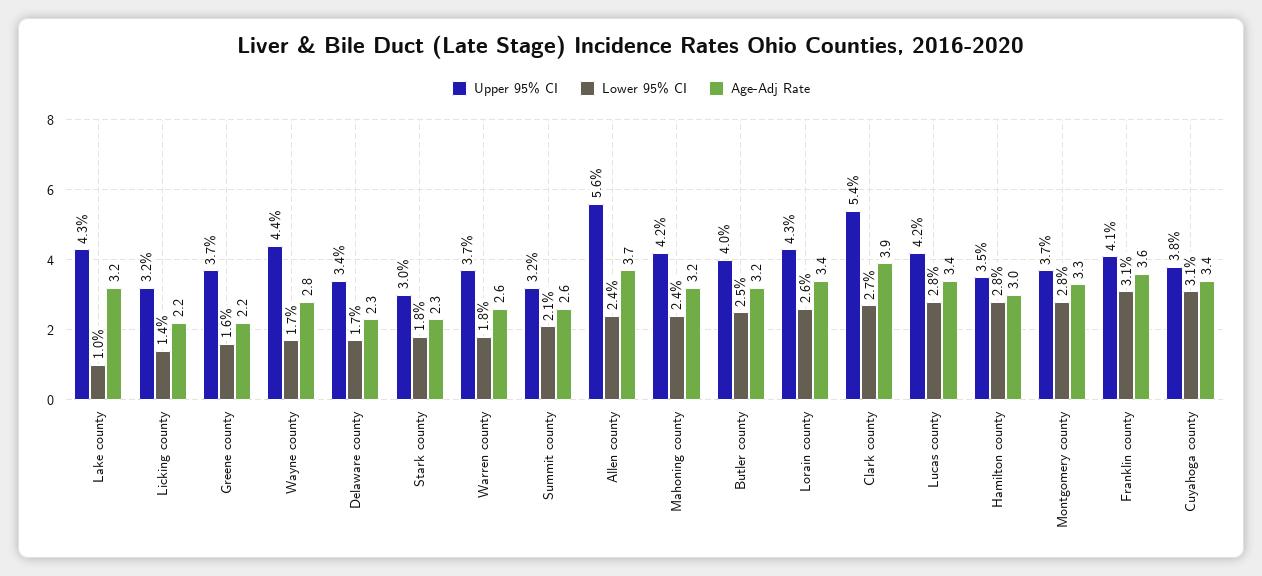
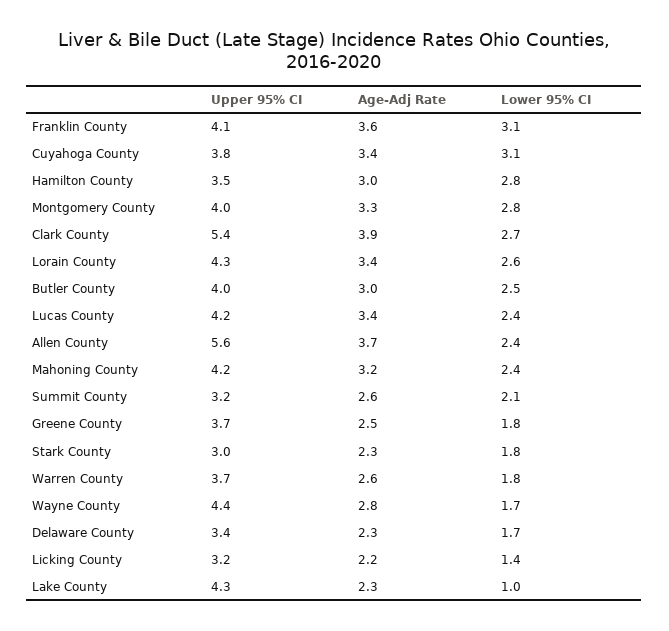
Age-Adj Rate, Lake county: 3.2 -> 2.3
Lower 95% CI, Greene county: 1.6 -> 1.8
Age-Adj Rate, Greene county: 2.2 -> 2.5
Age-Adj Rate, Butler county: 3.2 -> 3
Lower 95% CI, Lucas county: 2.8 -> 2.4
Upper 95% CI, Montgomery county: 3.7 -> 4

